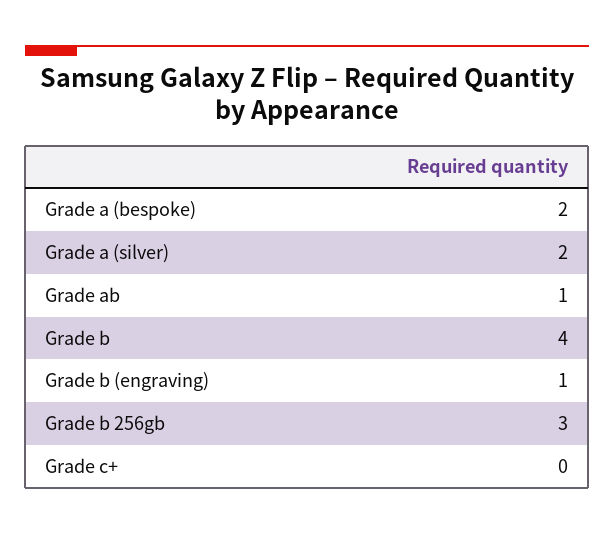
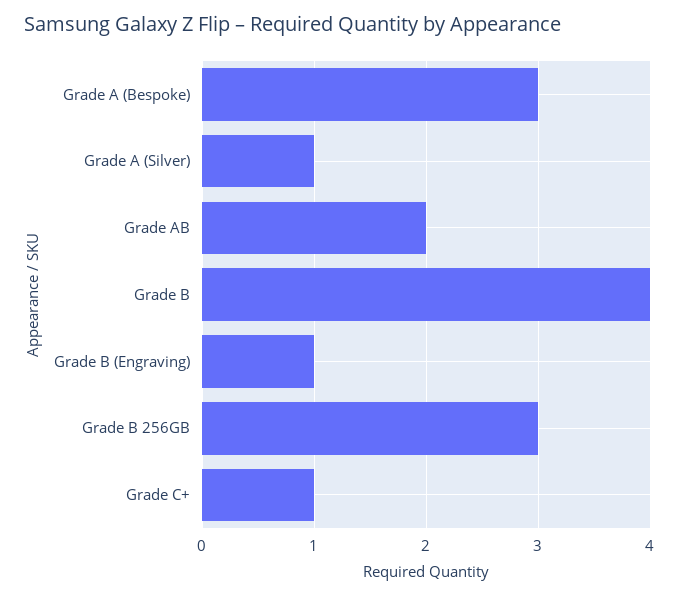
Grade a (bespoke): 2 -> 3
Grade a (silver): 2 -> 1
Grade ab: 1 -> 2
Grade c+: 0 -> 1

